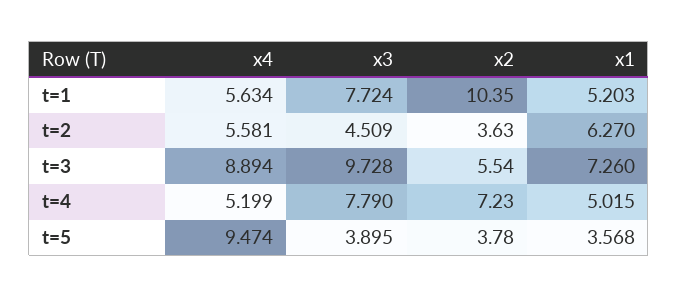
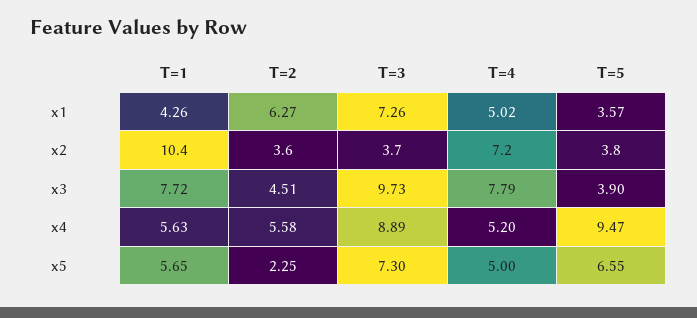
x1, t=1: 5.203 -> 4.26
x2, t=3: 5.54 -> 3.7
x5, t=1: none -> 5.65
x5, t=2: none -> 2.25
x5, t=3: none -> 7.3
x5, t=4: none -> 5
x5, t=5: none -> 6.55

